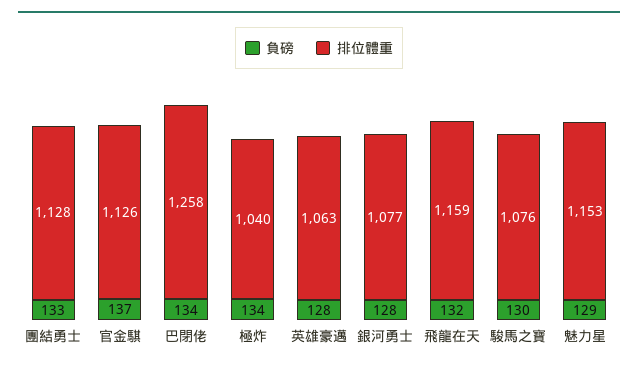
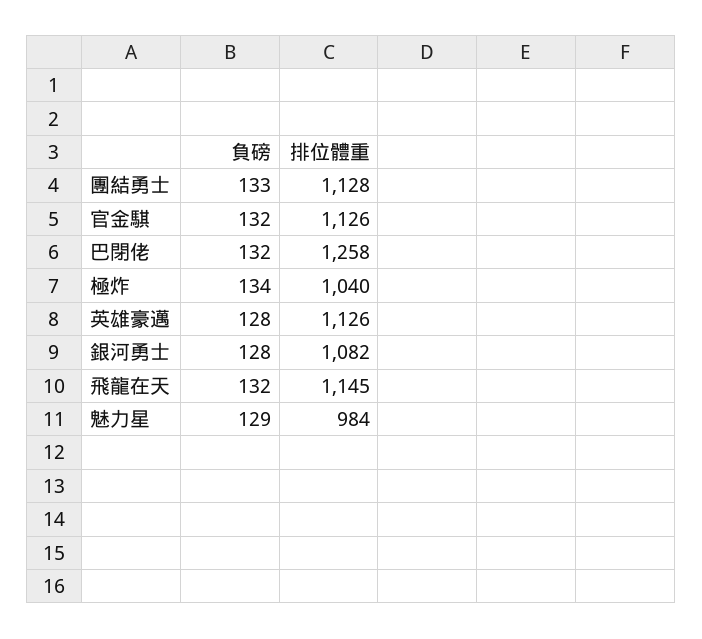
負磅, 官金騏: 137 -> 132
負磅, 巴閉佬: 134 -> 132
排位體重, 英雄豪邁: 1063 -> 1126
排位體重, 銀河勇士: 1077 -> 1082
排位體重, 飛龍在天: 1159 -> 1145
負磅, 駿馬之寶: 130 -> none
排位體重, 駿馬之寶: 1076 -> none
排位體重, 魅力星: 1153 -> 984

